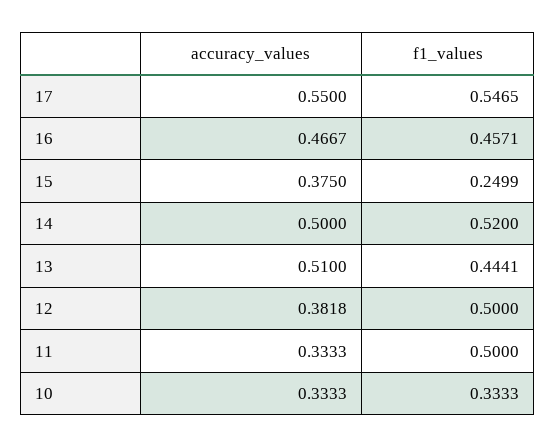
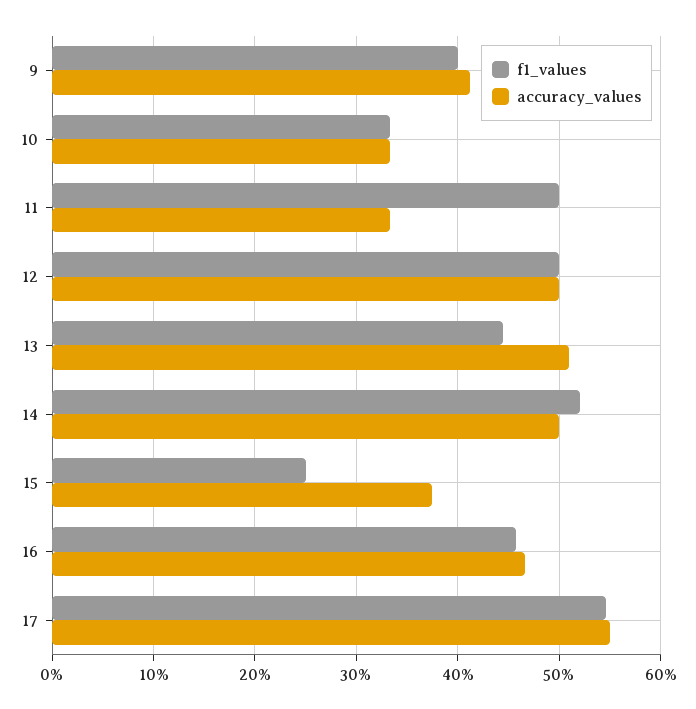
accuracy_values, 12: 0.3818 -> 0.5
f1_values, 9: none -> 0.4
accuracy_values, 9: none -> 0.41

